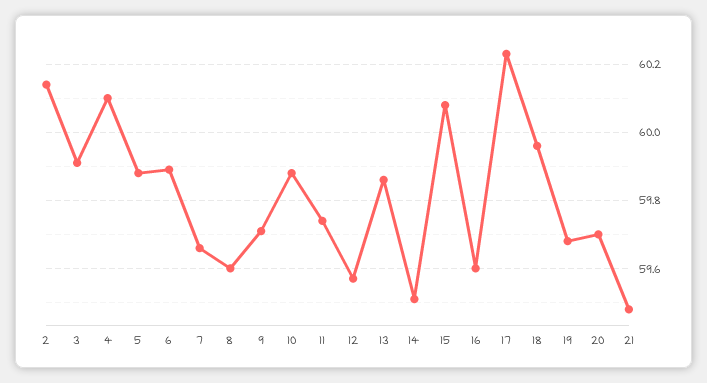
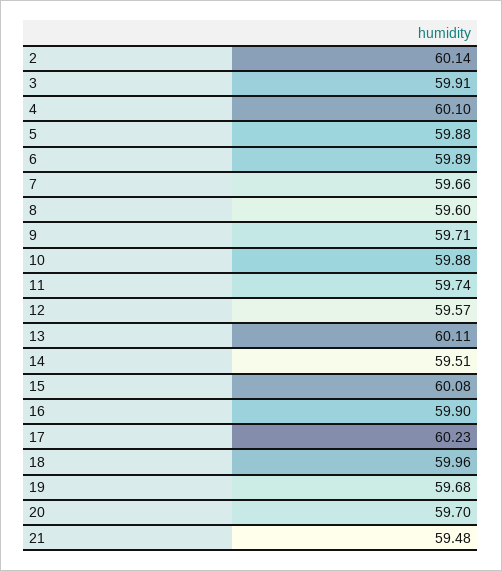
13: 59.85 -> 60.11
16: 59.6 -> 59.9

